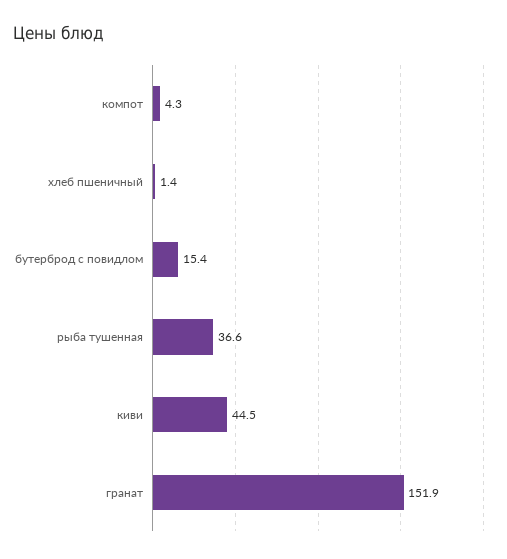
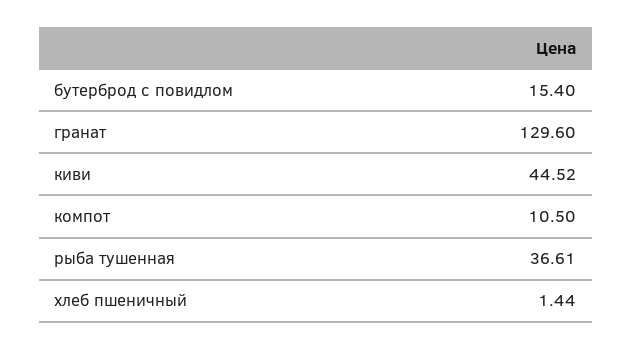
компот: 4.3 -> 10.5
гранат: 151.9 -> 129.6

